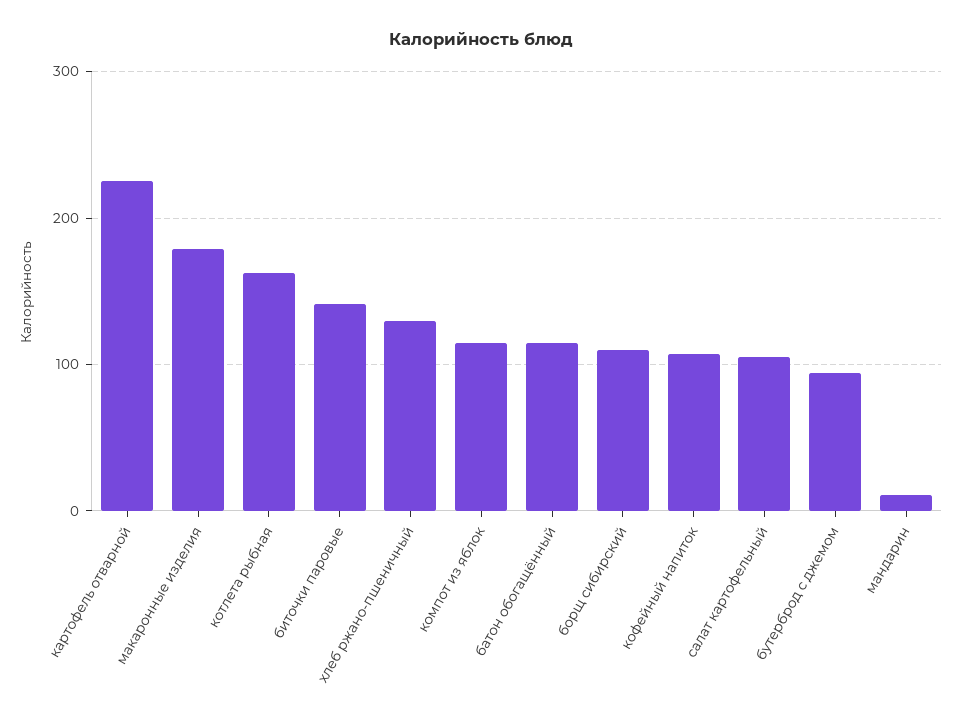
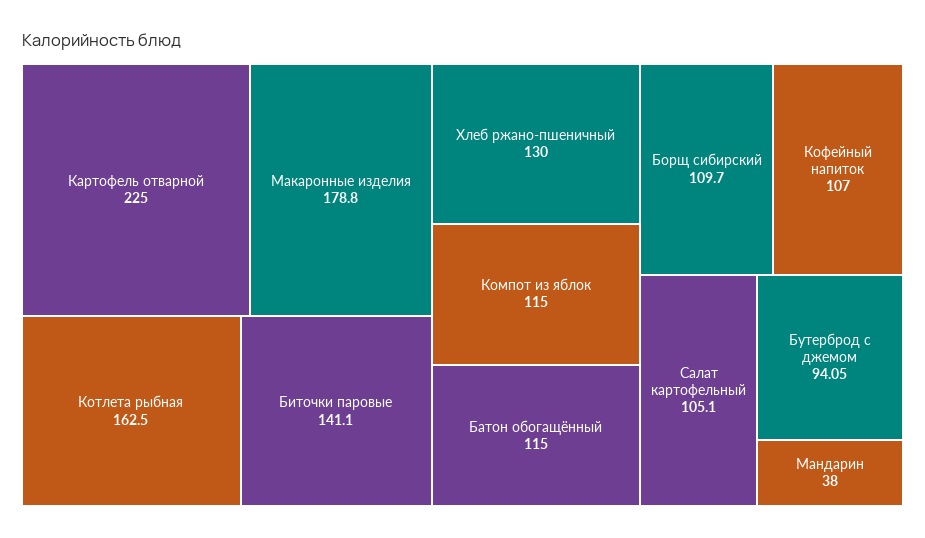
мандарин: 10 -> 38

